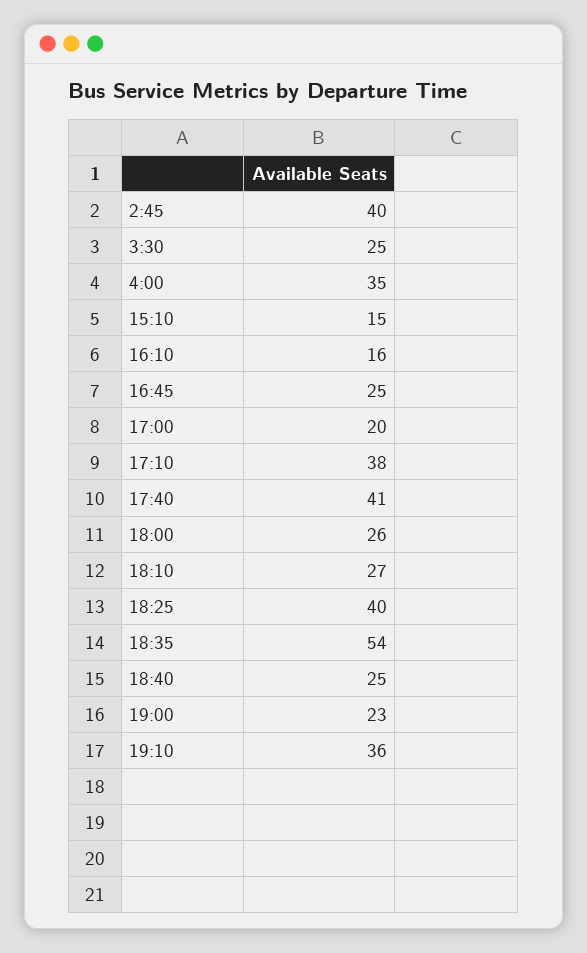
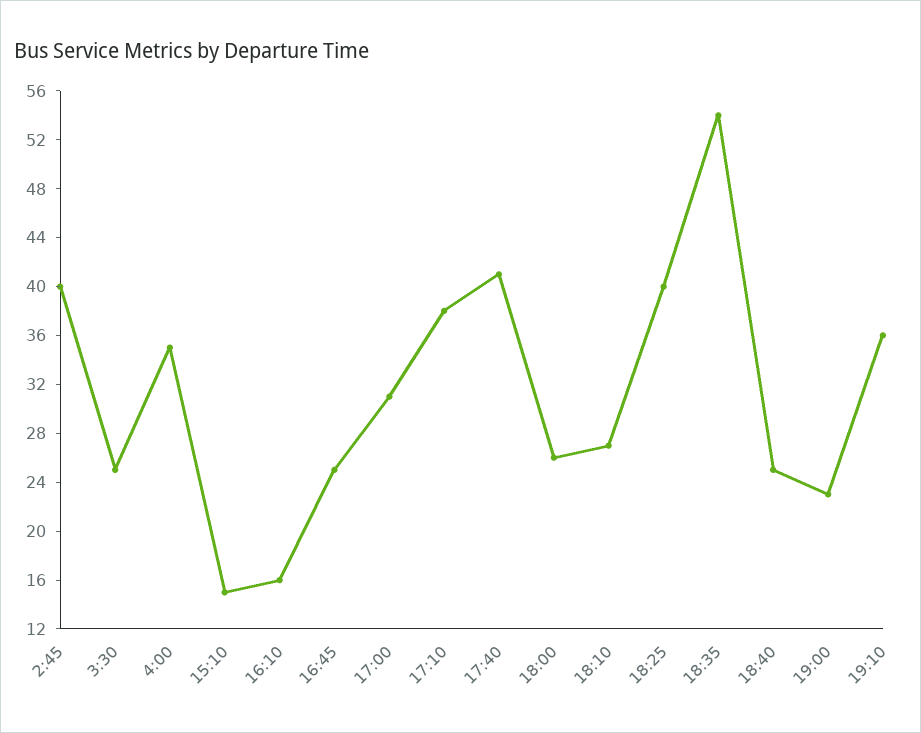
17:00: 20 -> 31

